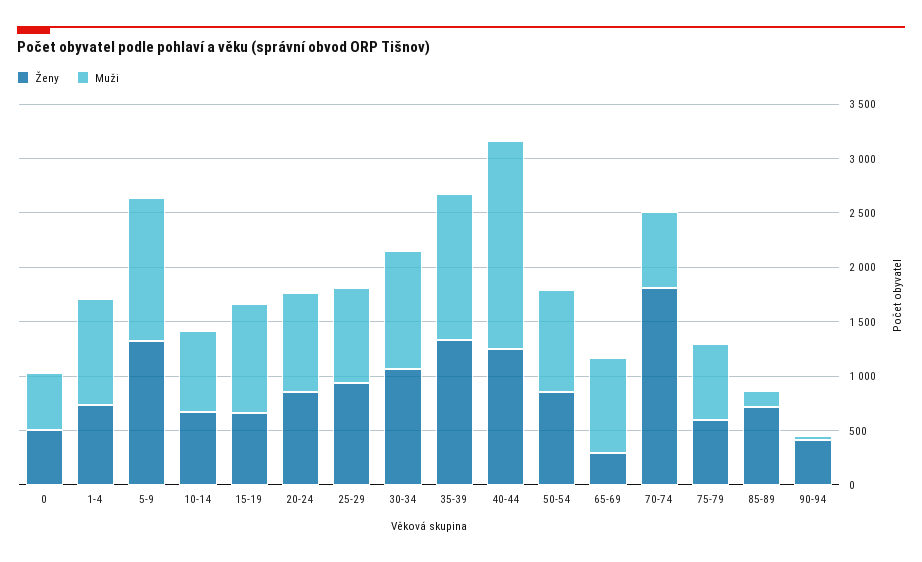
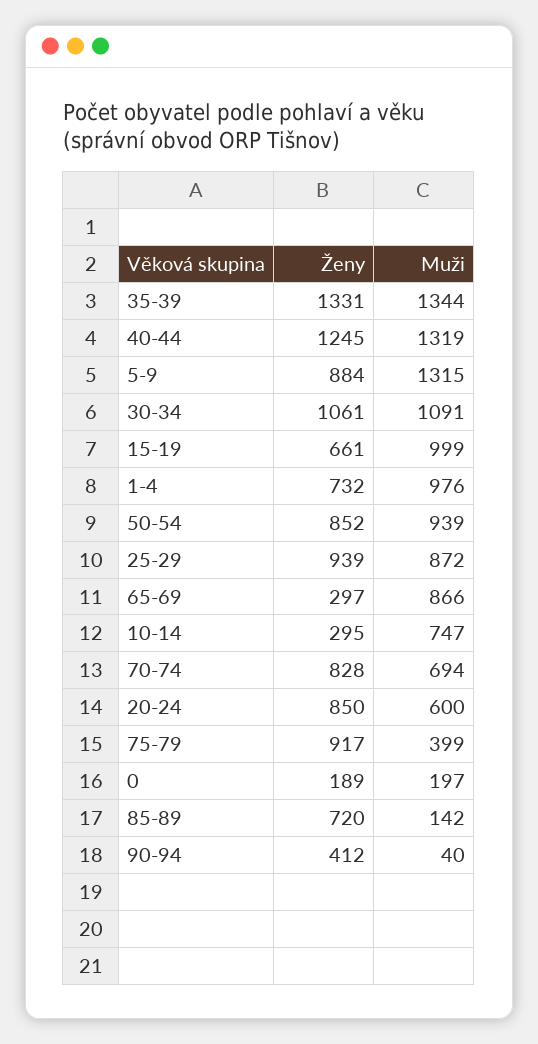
Ženy, 0: 500 -> 189
Muži, 0: 500 -> 197
Ženy, 5-9: 1300 -> 884
Ženy, 10-14: 700 -> 295
Muži, 20-24: 900 -> 600
Muži, 40-44: 1900 -> 1319
Ženy, 70-74: 1800 -> 828
Ženy, 75-79: 600 -> 917
Muži, 75-79: 700 -> 399

